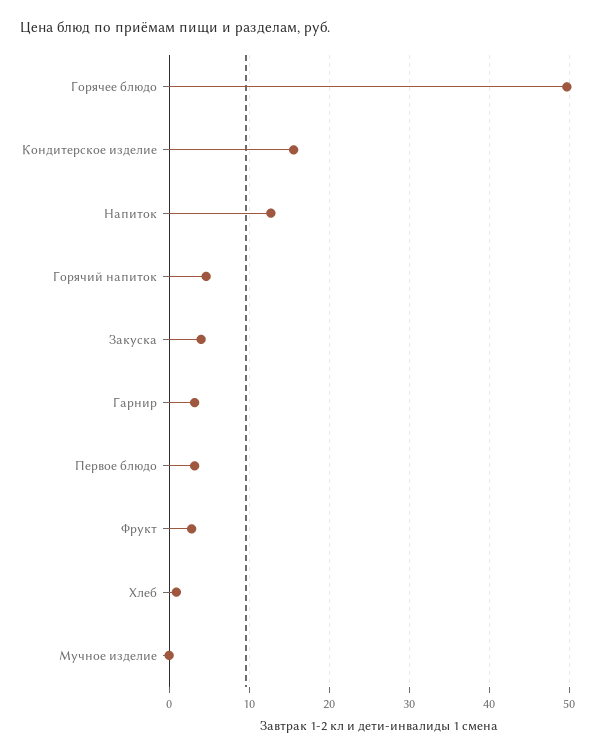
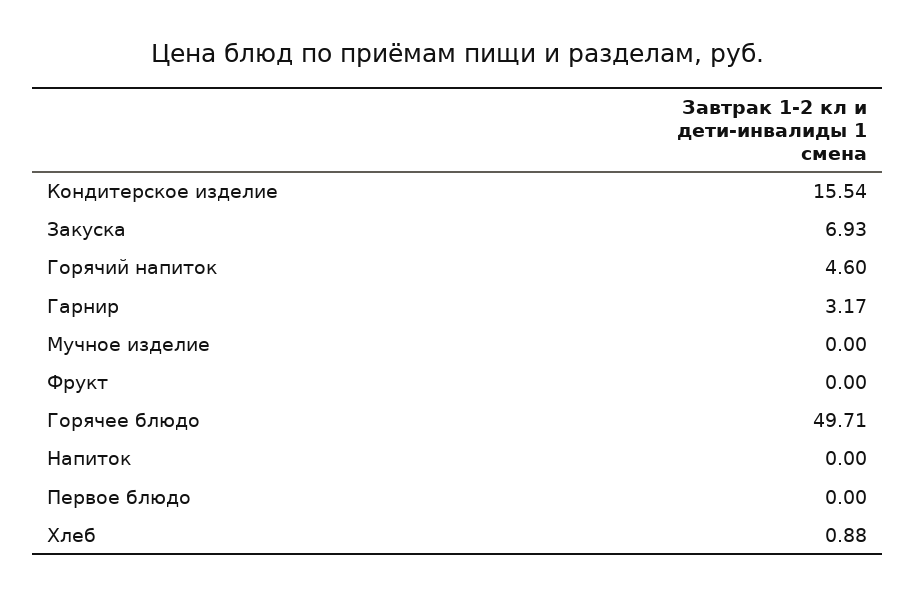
Напиток: 13 -> 0
Закуска: 4 -> 6.93
Первое блюдо: 3 -> 0
Фрукт: 3 -> 0

